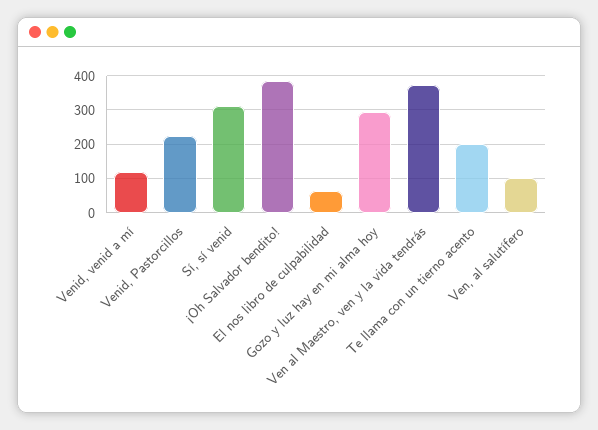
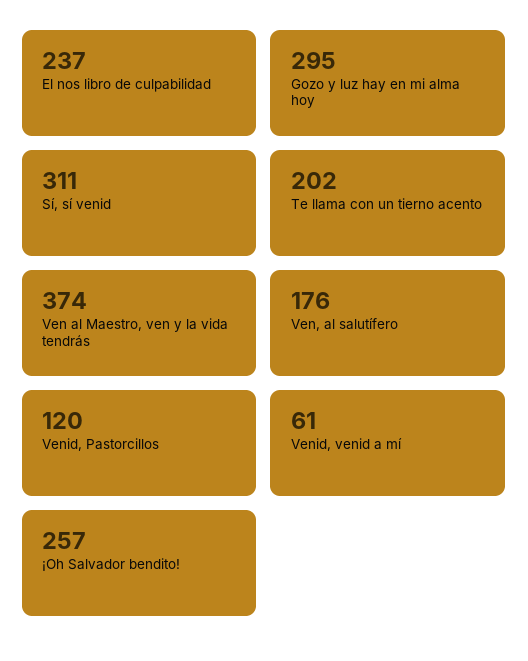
Venid, venid a mí: 120 -> 61
Venid, Pastorcillos: 220 -> 120
¡Oh Salvador bendito!: 380 -> 257
El nos libro de culpabilidad: 60 -> 237
Ven, al salutífero: 100 -> 176

